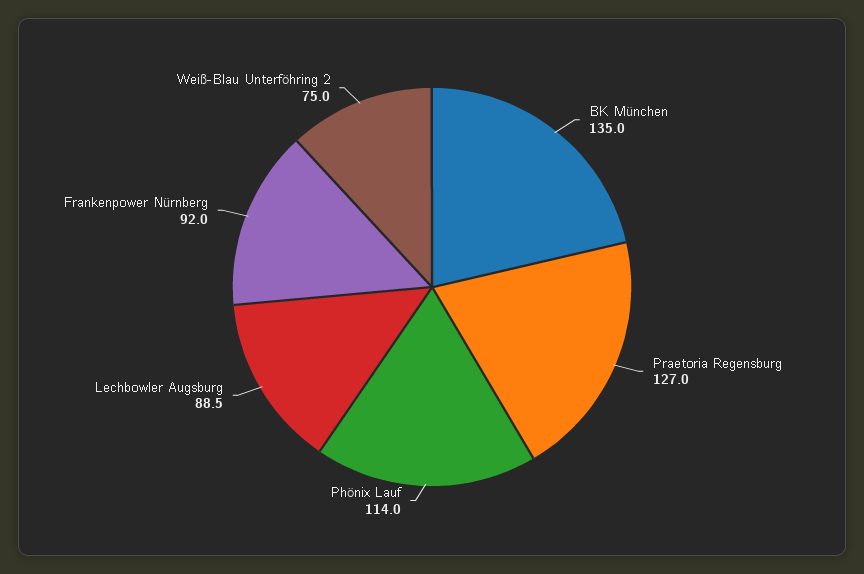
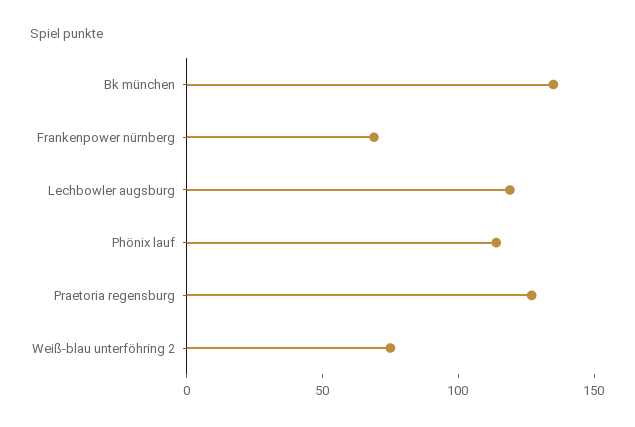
Lechbowler Augsburg: 88.5 -> 120
Frankenpower Nürnberg: 92 -> 70

